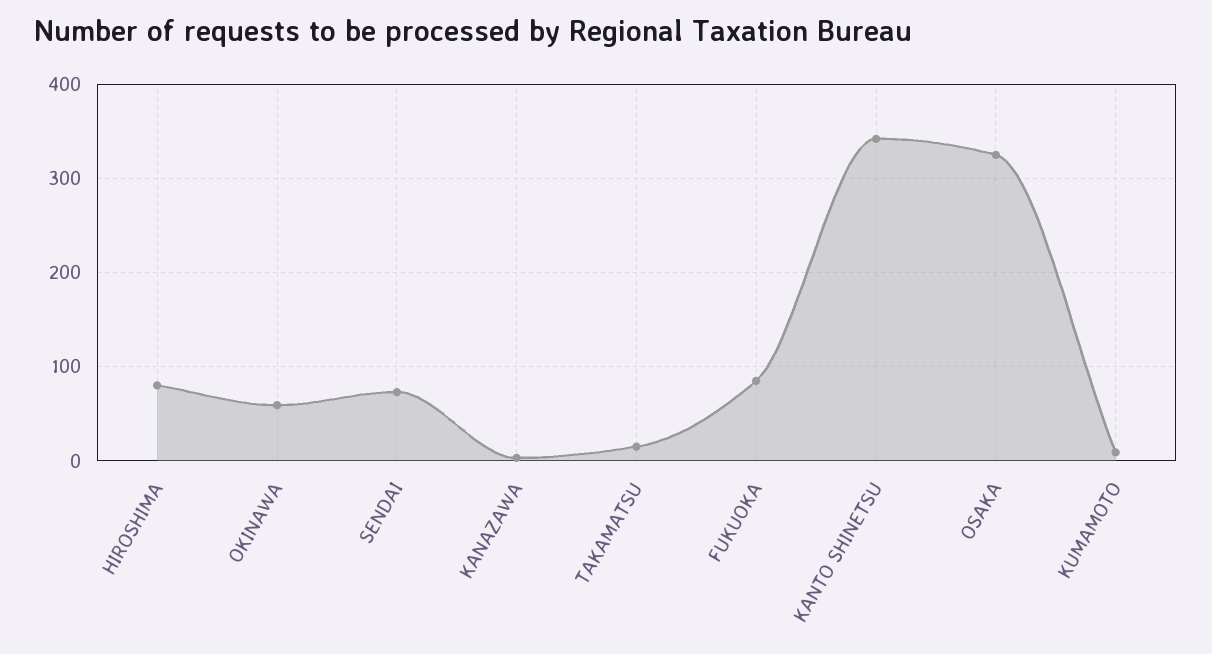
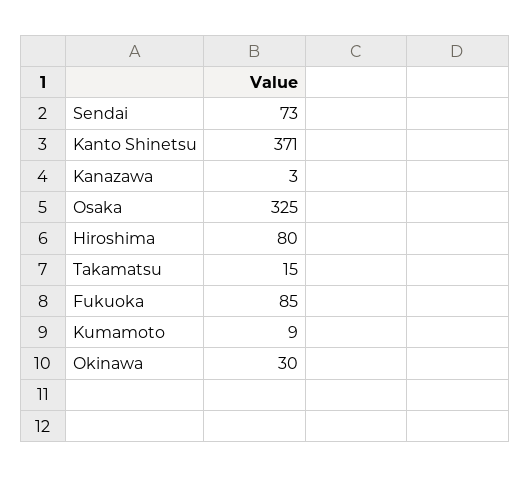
OKINAWA: 60 -> 30
KANTO SHINETSU: 340 -> 371

